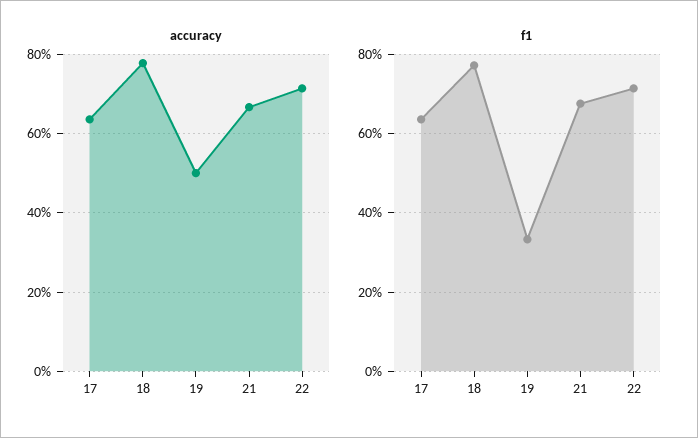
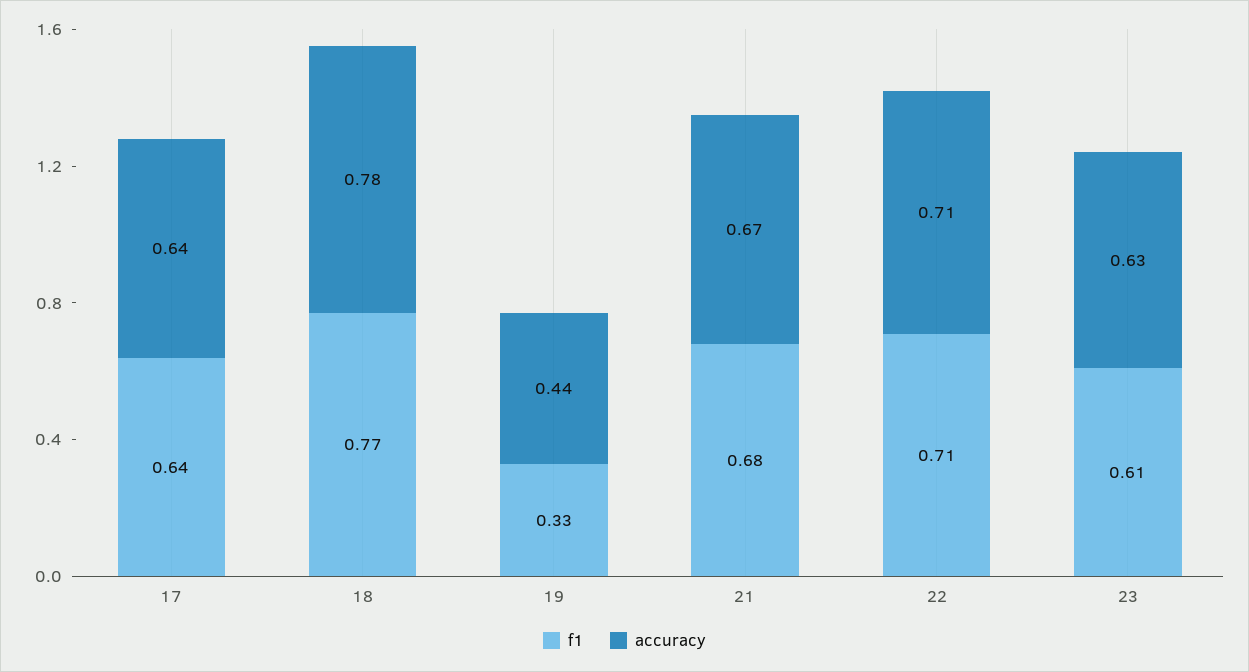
accuracy, 19: 0.5 -> 0.44
f1, 23: none -> 0.61
accuracy, 23: none -> 0.63

